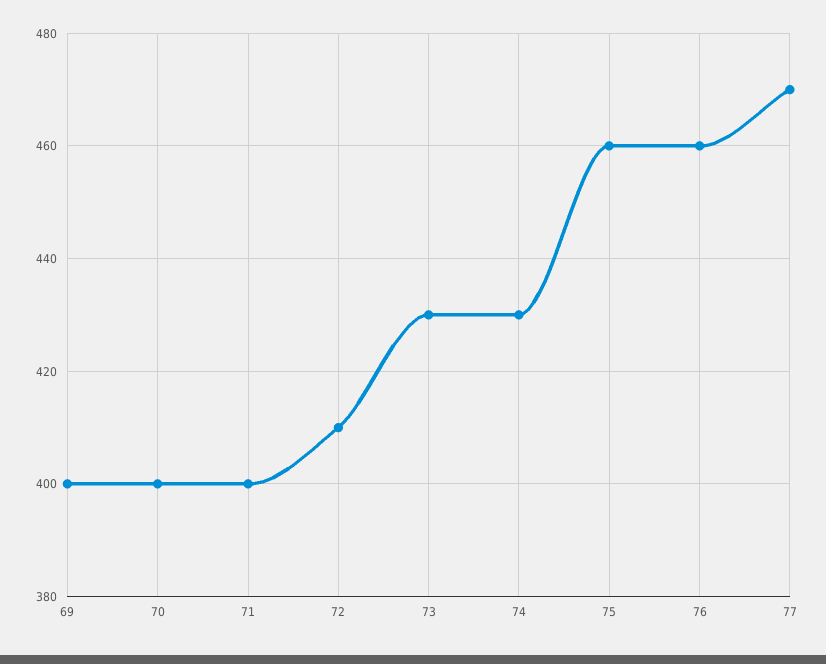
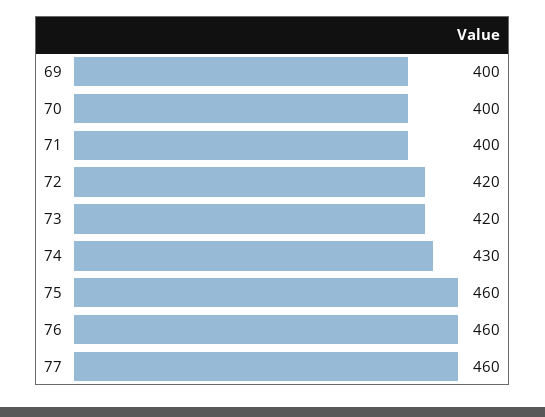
72: 410 -> 420
73: 430 -> 420
77: 470 -> 460

